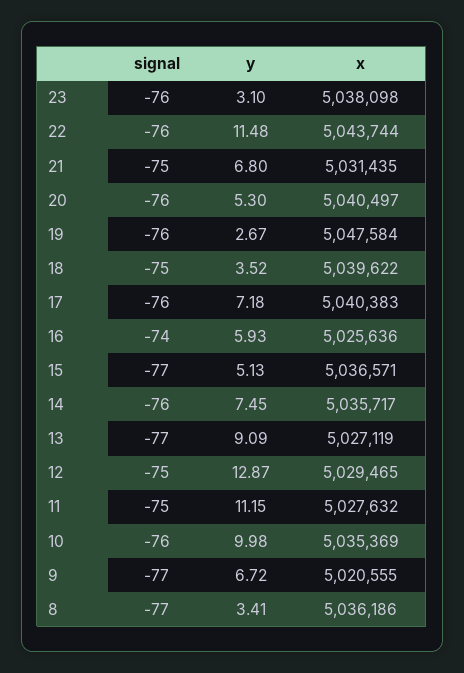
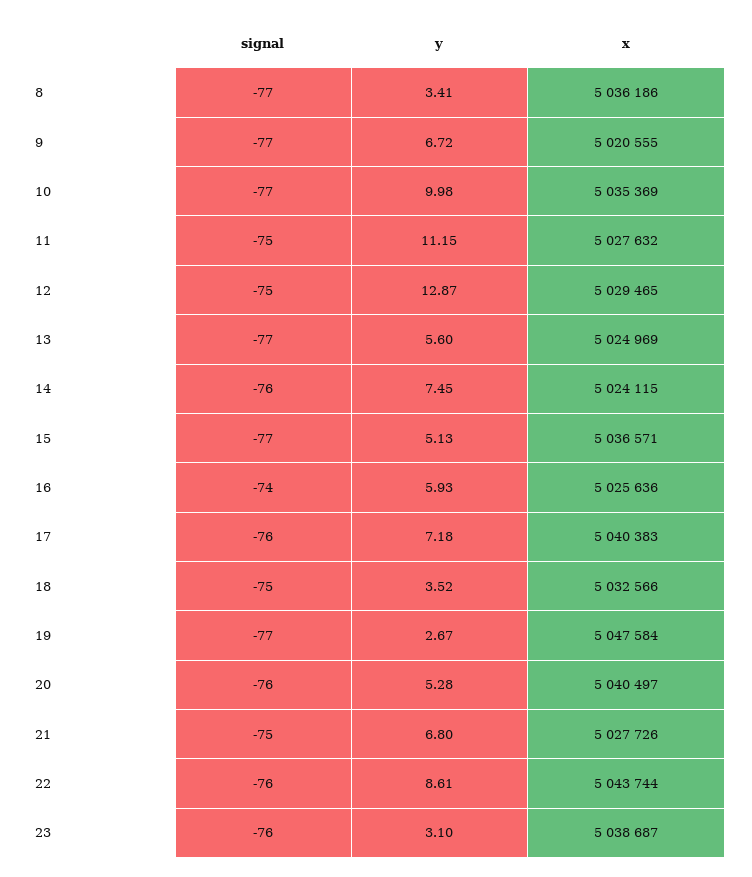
x, 23: 5038098 -> 5038687
y, 22: 11.48 -> 8.61
x, 21: 5031435 -> 5027726
y, 20: 5.3 -> 5.28
signal, 19: -76 -> -77
x, 18: 5039622 -> 5032566
x, 14: 5035717 -> 5024115
y, 13: 9.09 -> 5.6
x, 13: 5027119 -> 5024969
signal, 10: -76 -> -77

